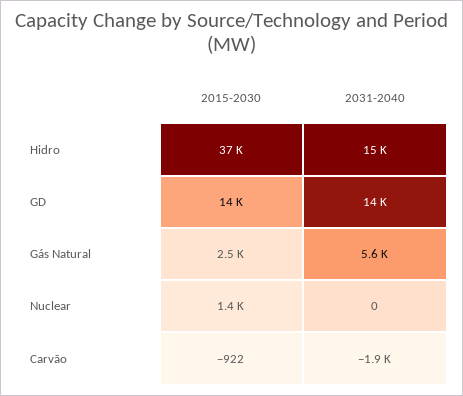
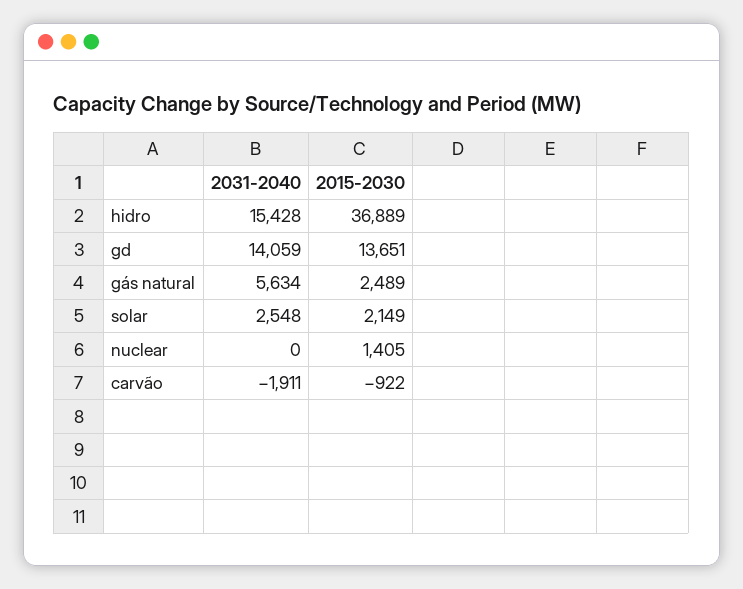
2031-2040, solar: none -> 2548
2015-2030, solar: none -> 2149

